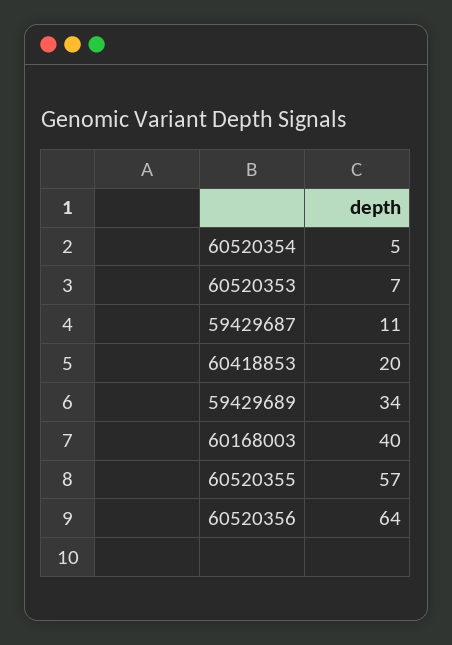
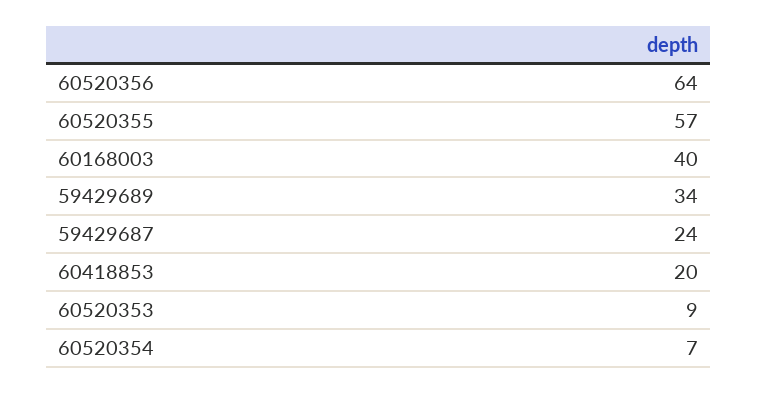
60520354: 5 -> 7
60520353: 7 -> 9
59429687: 11 -> 24

